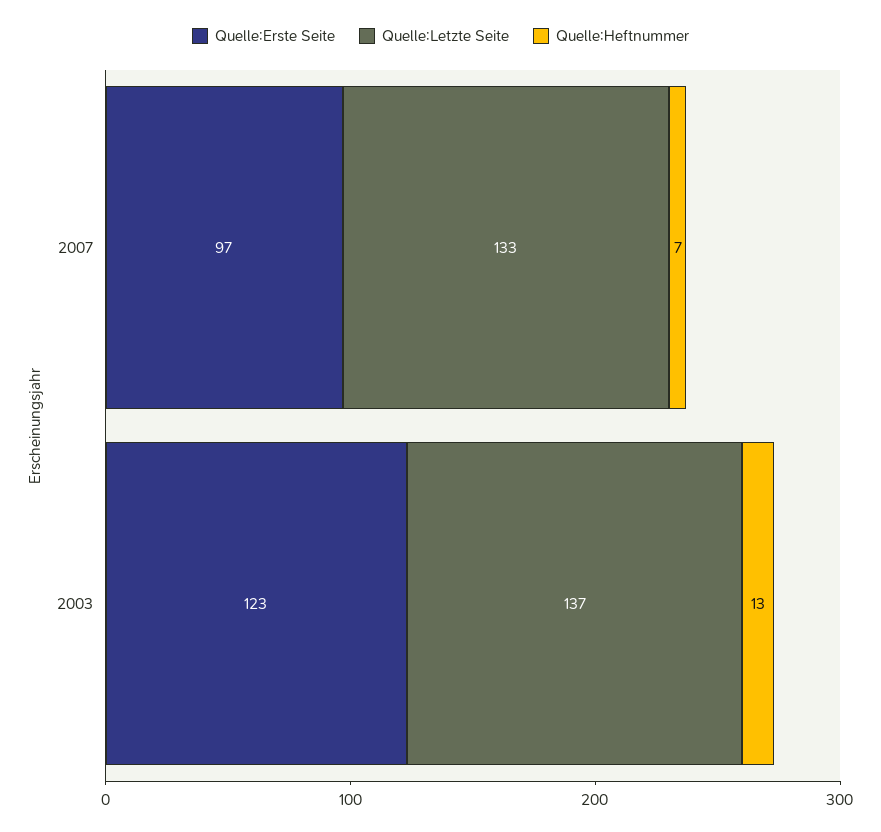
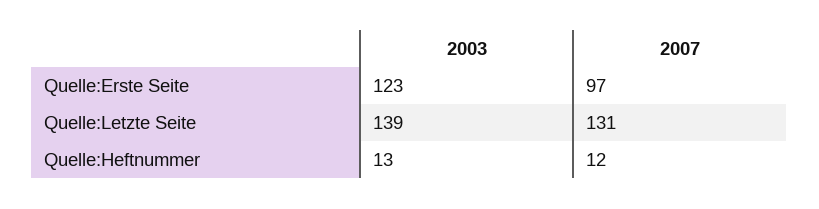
Quelle:Letzte Seite, 2007: 133 -> 131
Quelle:Heftnummer, 2007: 7 -> 12
Quelle:Letzte Seite, 2003: 137 -> 139

